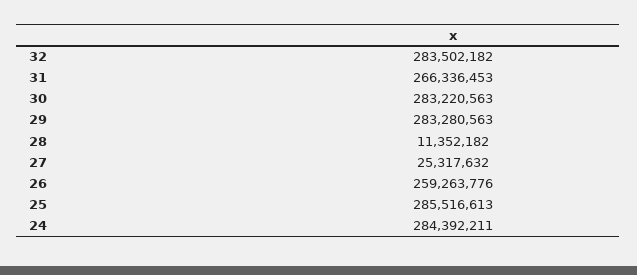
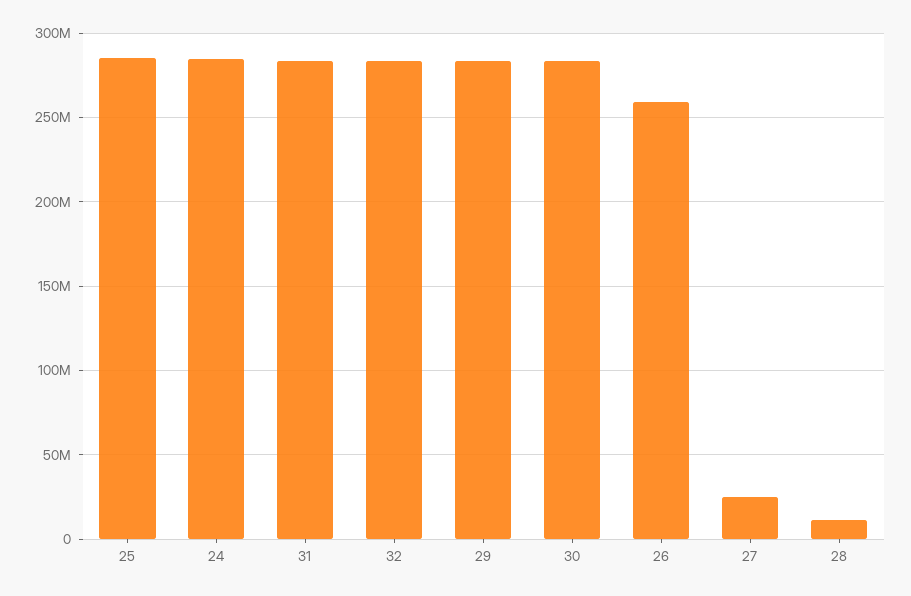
31: 266336453 -> 285000000

